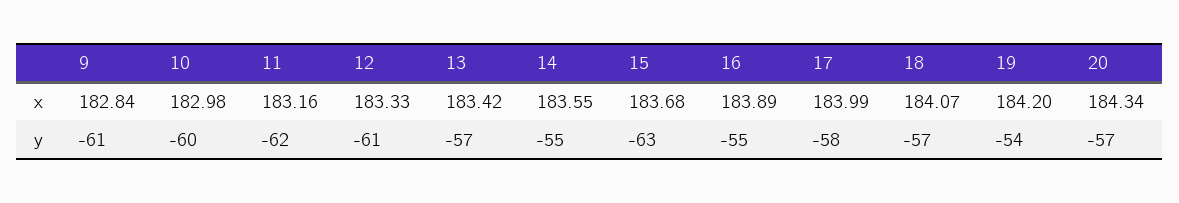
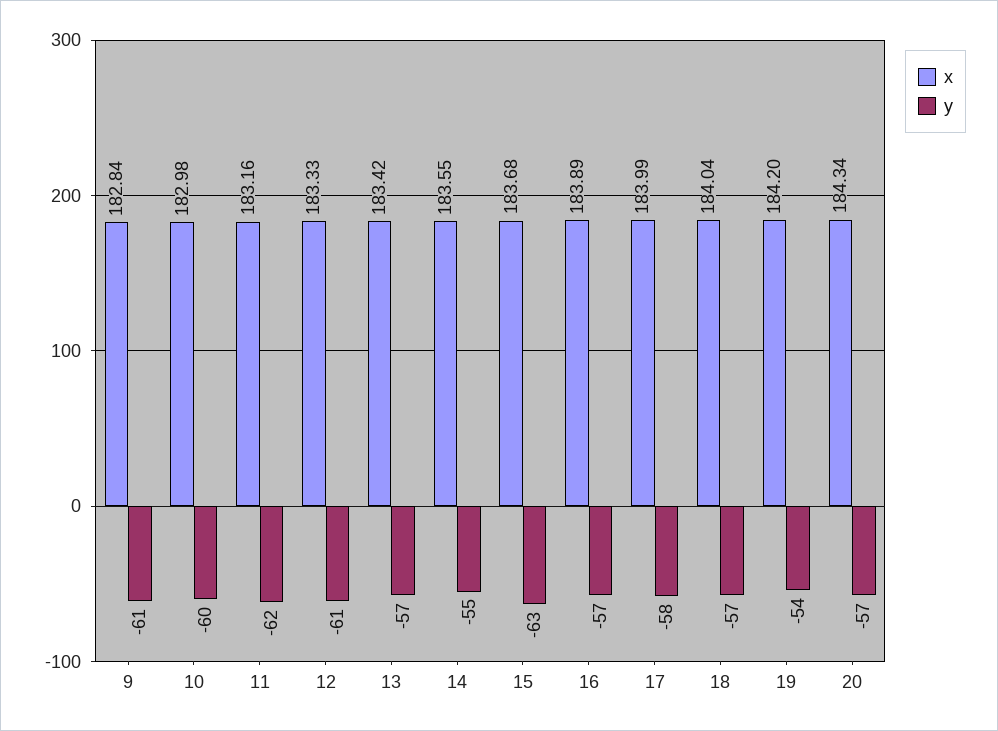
x, 18: 184.07 -> 184.04
y, 16: -55 -> -57

